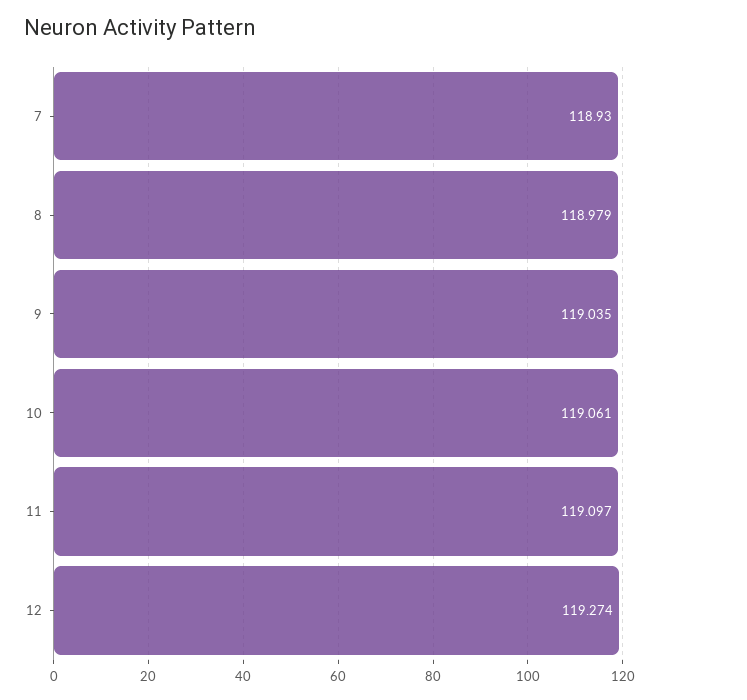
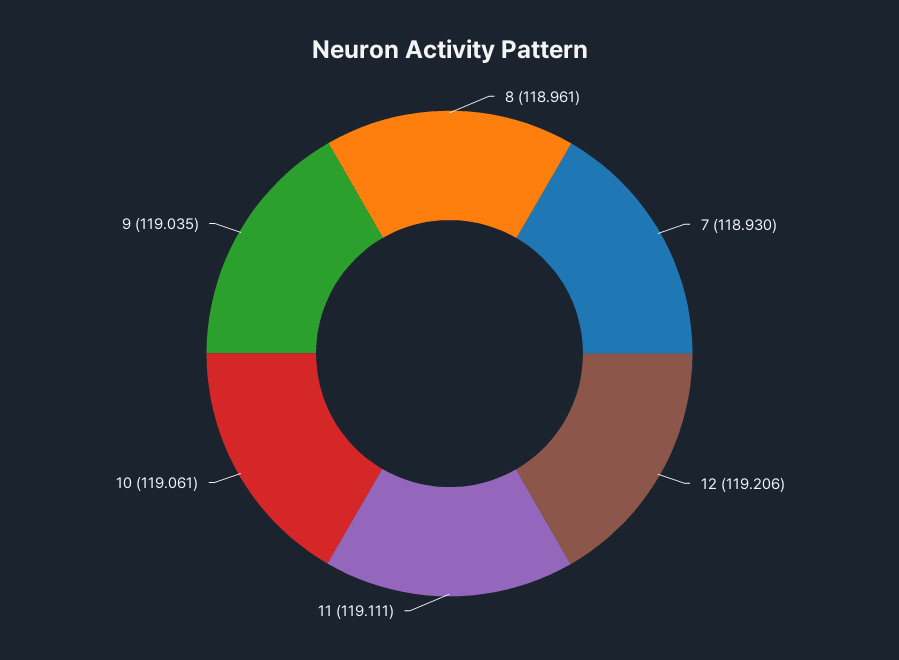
8: 118.979 -> 118.961
11: 119.097 -> 119.111
12: 119.274 -> 119.206

